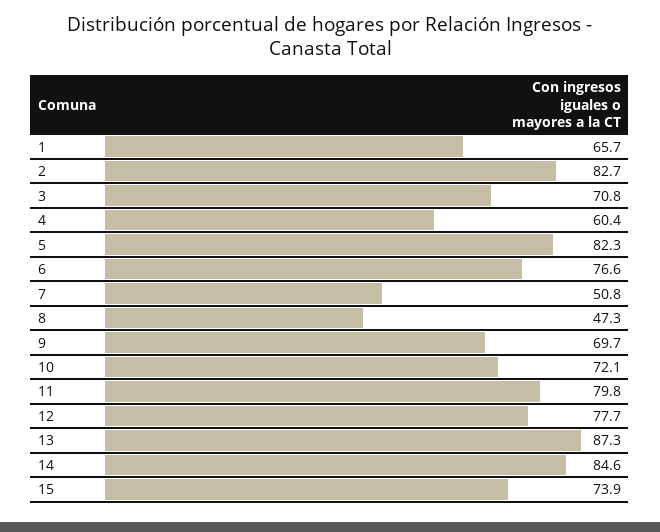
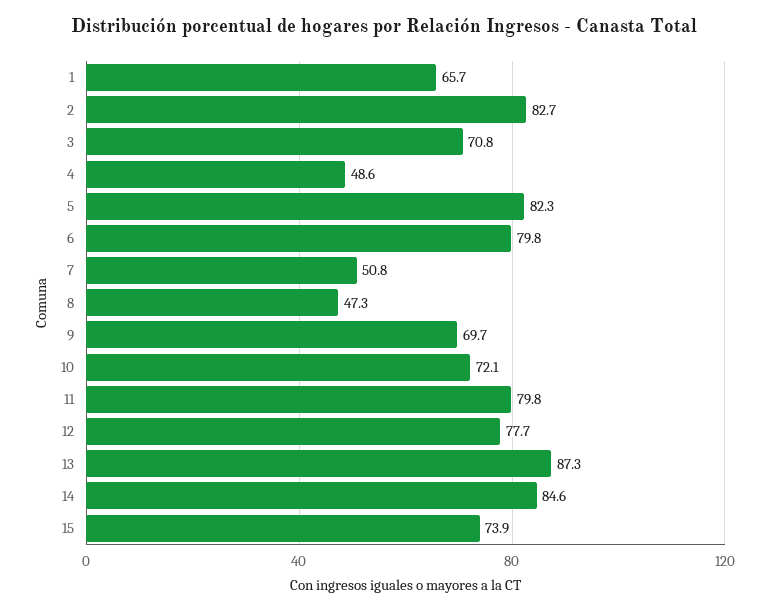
4: 60.4 -> 48.6
6: 76.6 -> 79.8

